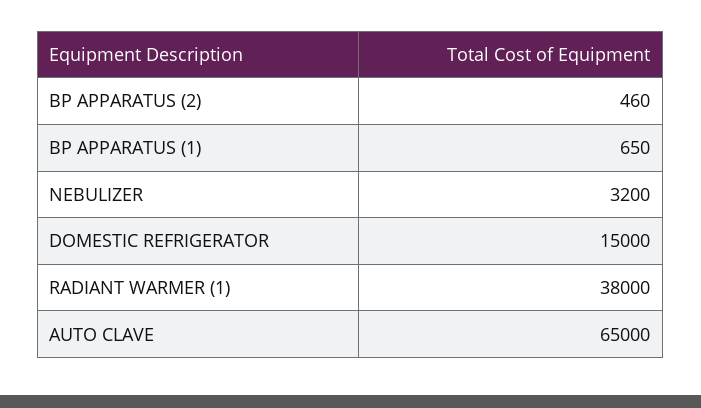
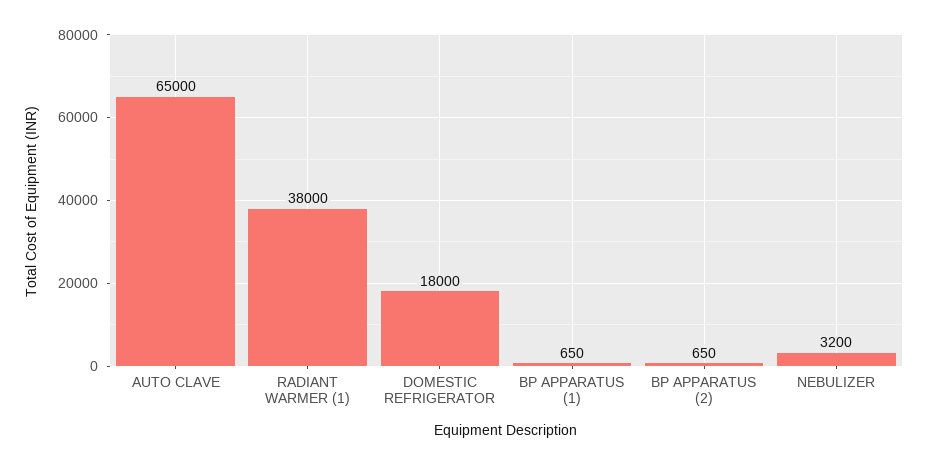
BP APPARATUS (2): 460 -> 650
DOMESTIC REFRIGERATOR: 15000 -> 18000

